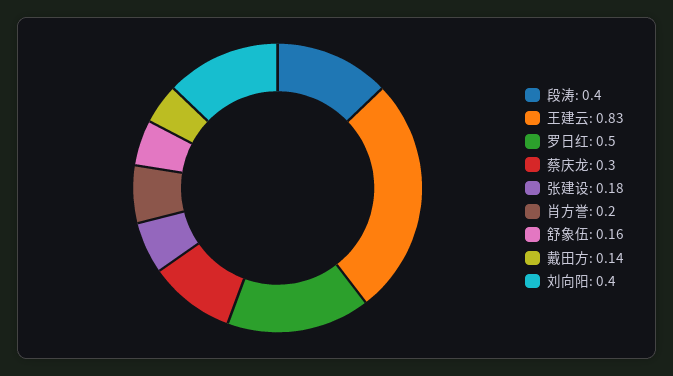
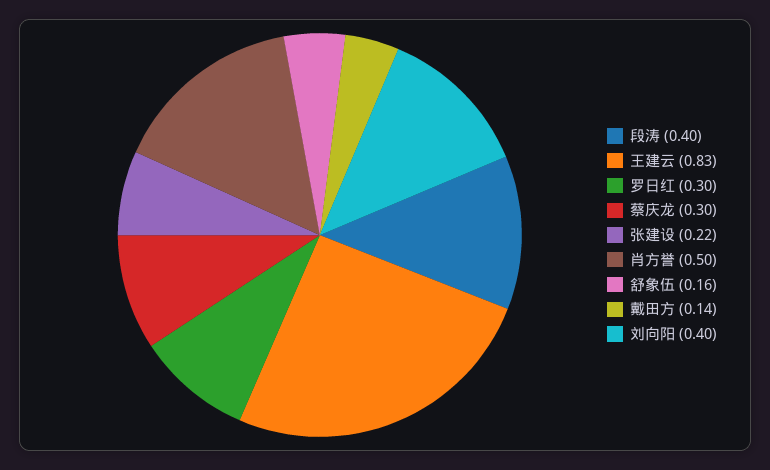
罗日红: 0.5 -> 0.3
张建设: 0.18 -> 0.22
肖方誉: 0.2 -> 0.5

